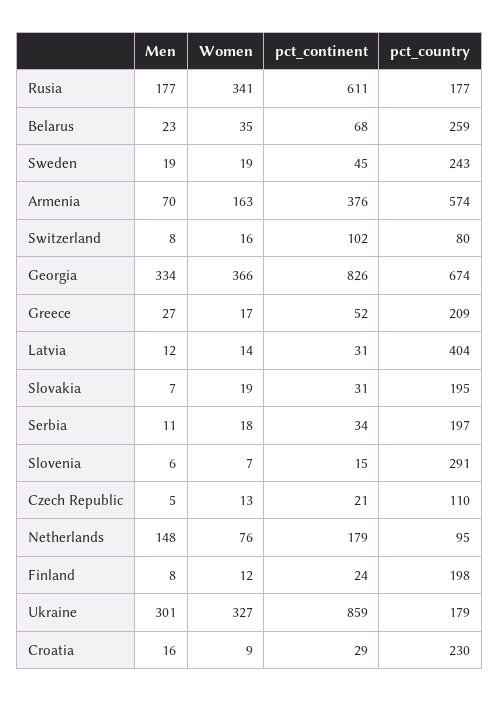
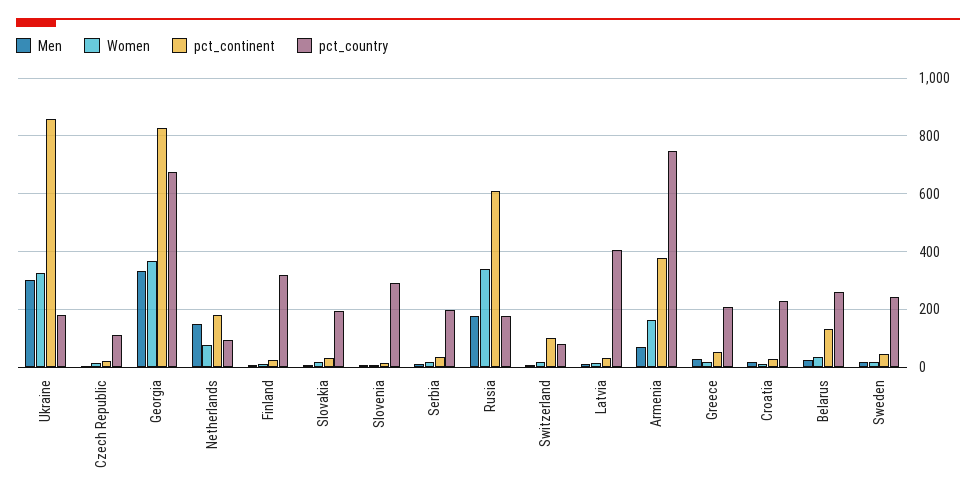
pct_continent, Belarus: 68 -> 125
pct_country, Armenia: 574 -> 750
pct_country, Finland: 198 -> 325

